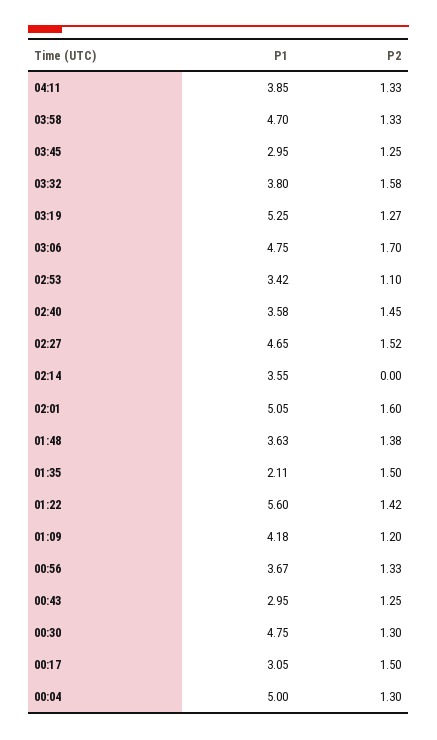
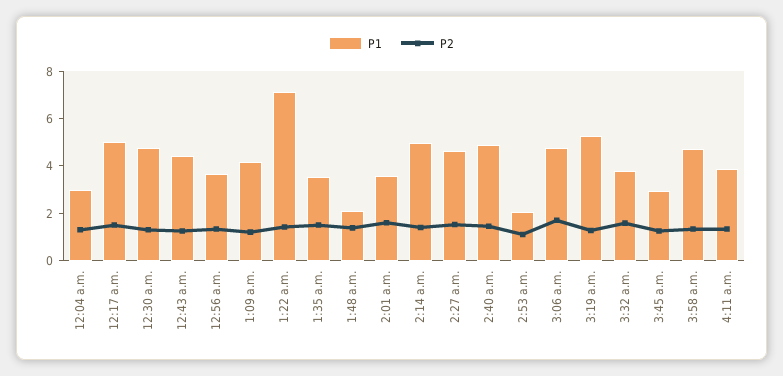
P1, 02:53: 3.42 -> 2
P1, 02:40: 3.58 -> 5
P1, 02:14: 3.55 -> 5
P2, 02:14: 0 -> 1.5
P1, 02:01: 5.05 -> 3.5
P1, 01:48: 3.63 -> 2
P1, 01:35: 2.11 -> 3.5
P1, 01:22: 5.6 -> 7
P1, 00:43: 2.95 -> 4.5
P1, 00:17: 3.05 -> 5
P1, 00:04: 5 -> 3

